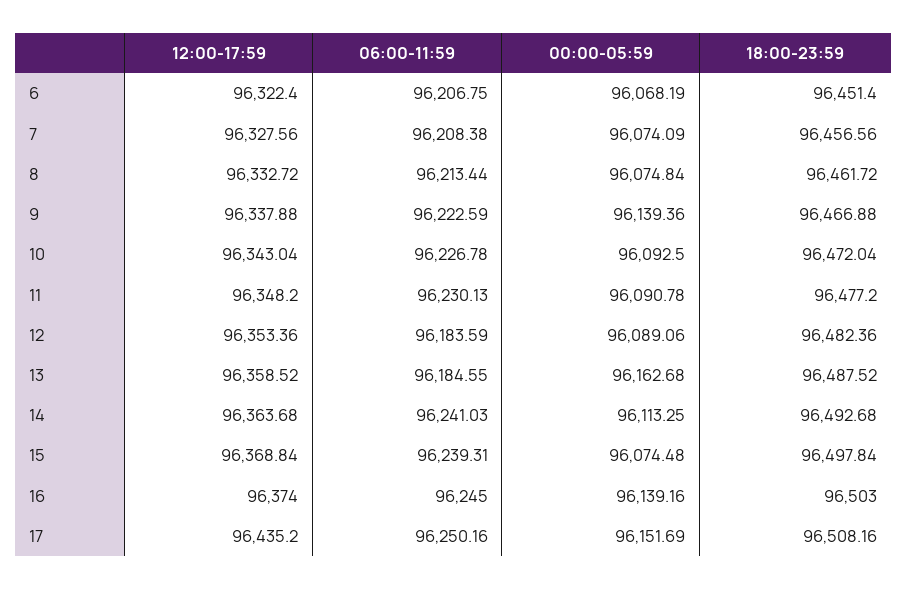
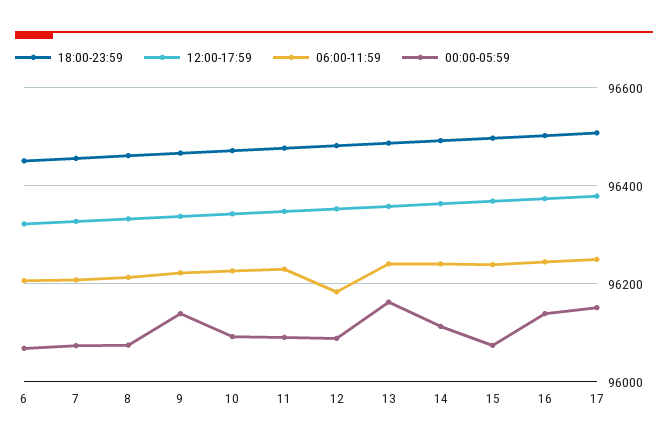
06:00-11:59, 13: 96184.55 -> 96240
12:00-17:59, 17: 96435.2 -> 96380

